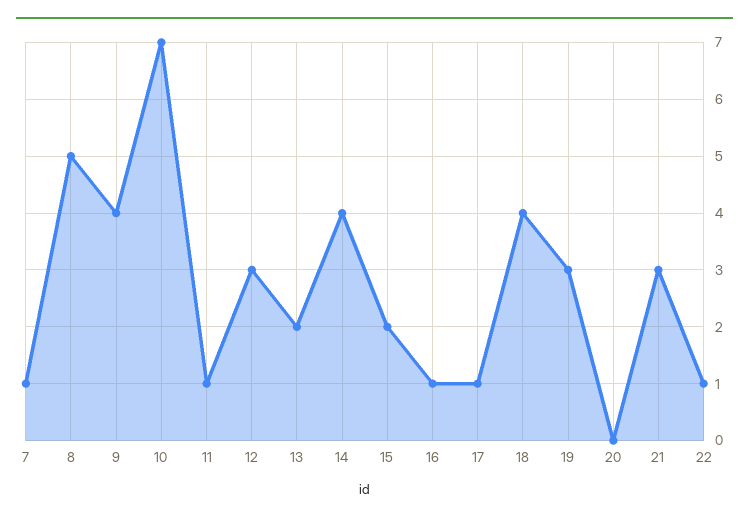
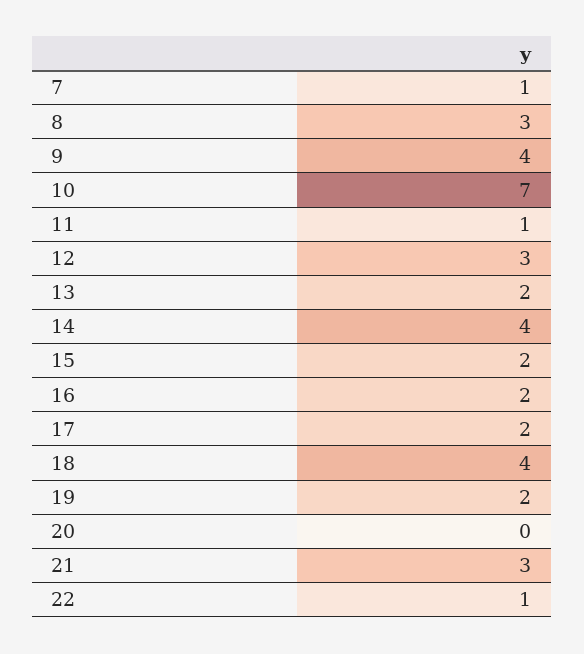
8: 5 -> 3
16: 1 -> 2
17: 1 -> 2
19: 3 -> 2

